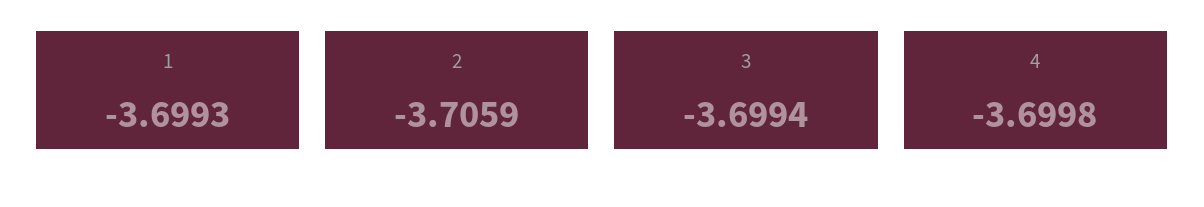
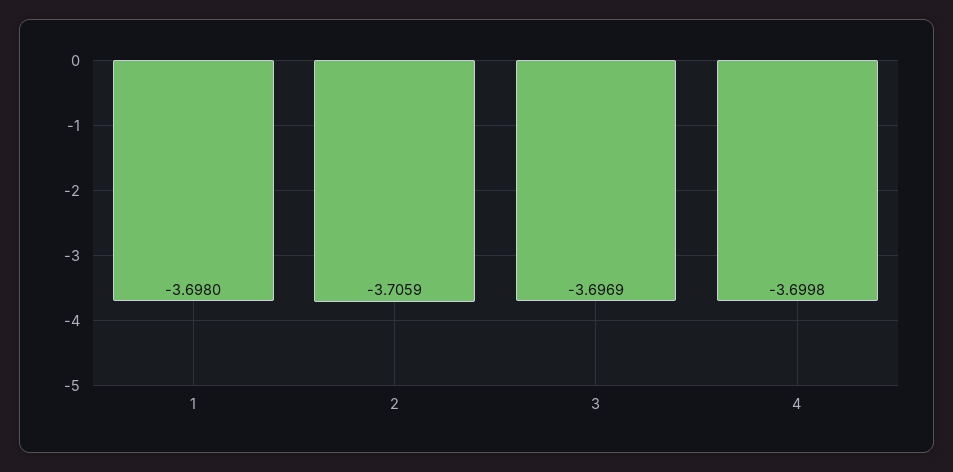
1: -3.6993 -> -3.698
3: -3.6994 -> -3.6969

